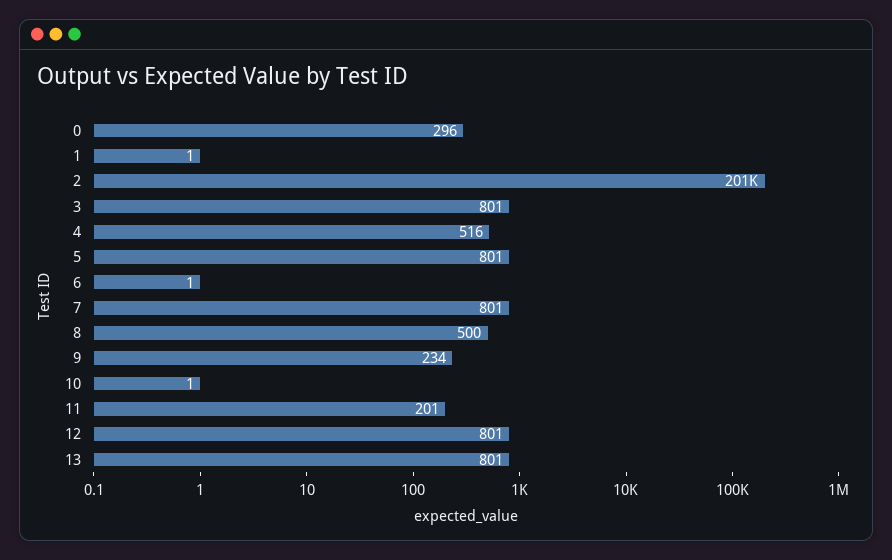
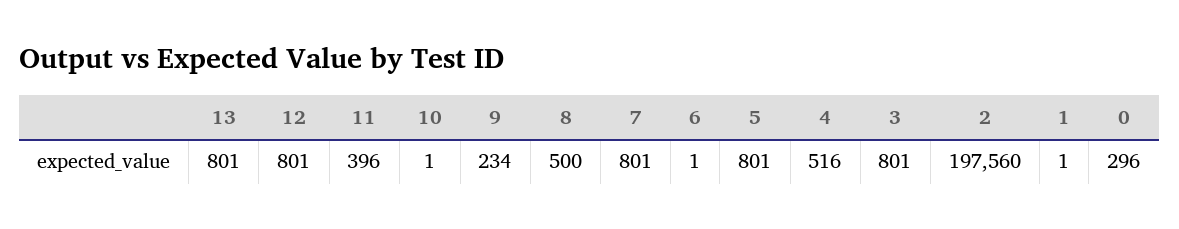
2: 201000 -> 197560
11: 201 -> 396

